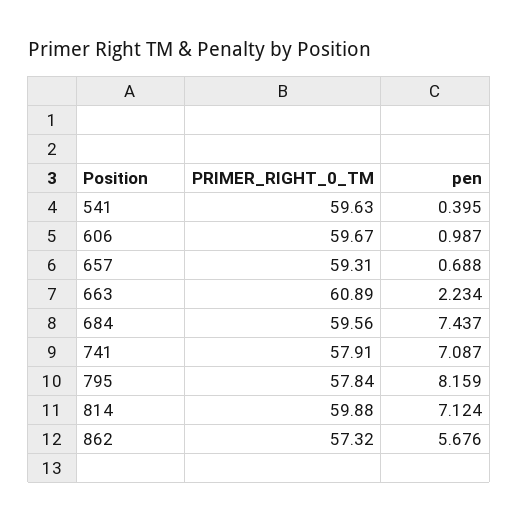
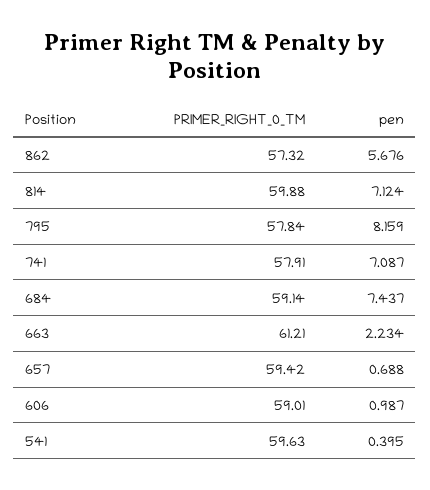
PRIMER_RIGHT_0_TM, 606: 59.67 -> 59.01
PRIMER_RIGHT_0_TM, 657: 59.31 -> 59.42
PRIMER_RIGHT_0_TM, 663: 60.89 -> 61.21
PRIMER_RIGHT_0_TM, 684: 59.56 -> 59.14

